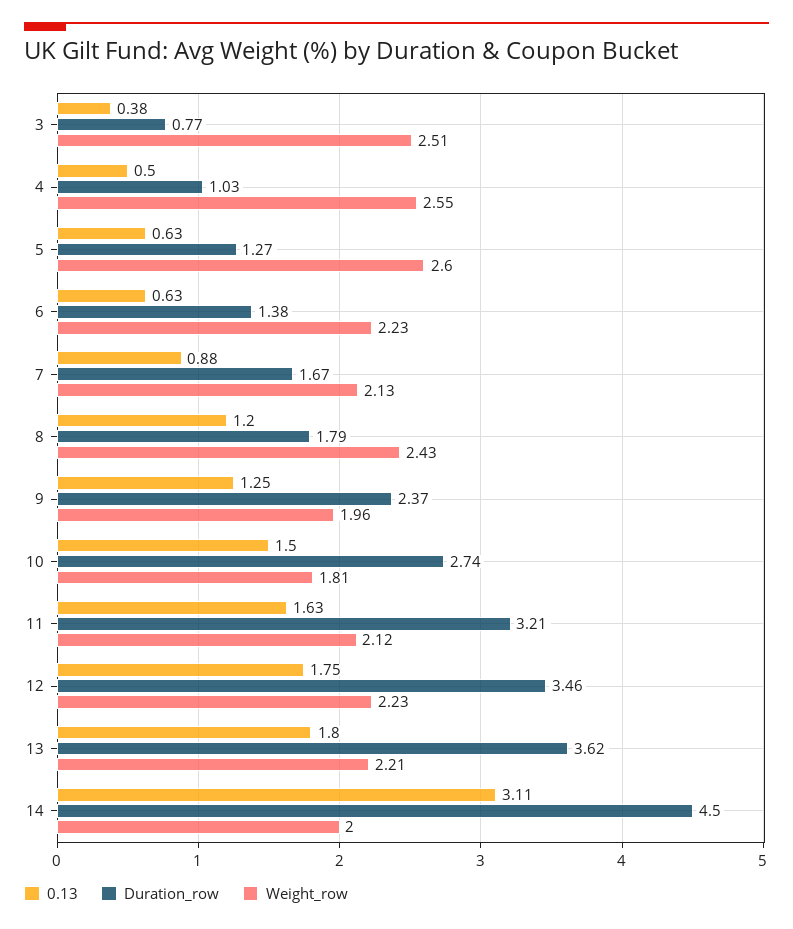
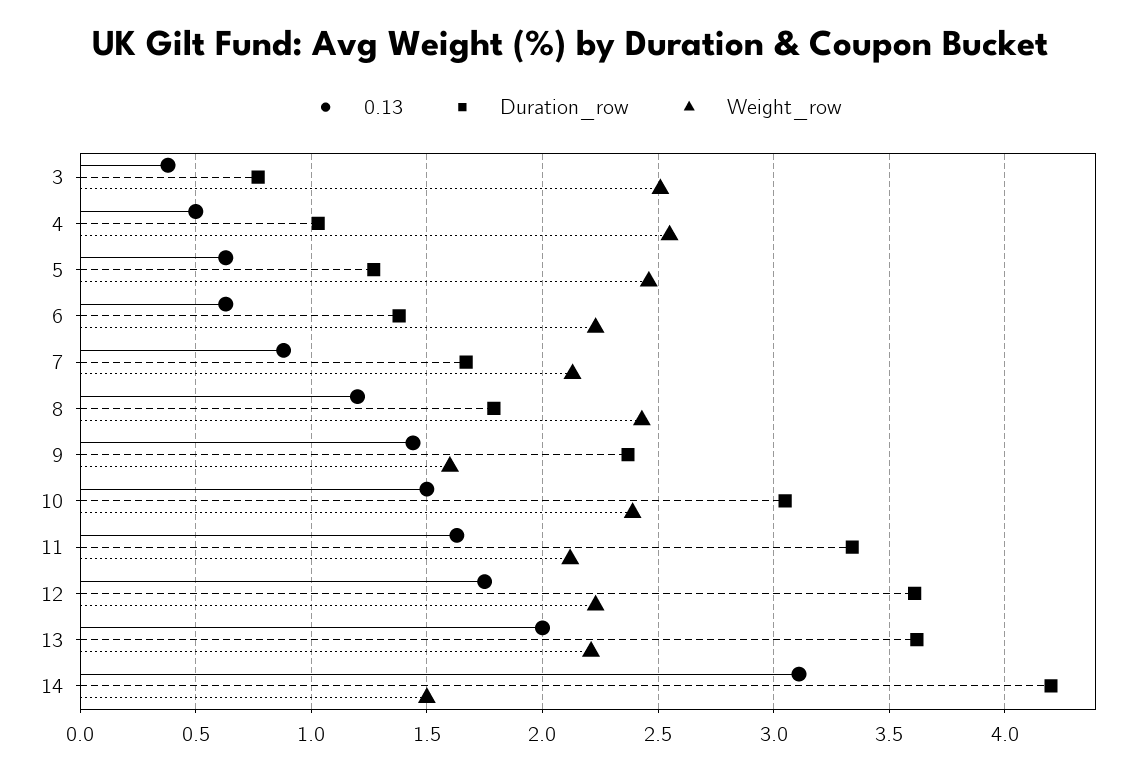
Weight_row, 5: 2.6 -> 2.45
0.13, 9: 1.25 -> 1.45
Weight_row, 9: 1.96 -> 1.6
Duration_row, 10: 2.74 -> 3.05
Weight_row, 10: 1.81 -> 2.4
Duration_row, 11: 3.21 -> 3.35
Duration_row, 12: 3.46 -> 3.6
0.13, 13: 1.8 -> 2
Duration_row, 14: 4.5 -> 4.2
Weight_row, 14: 2 -> 1.5

